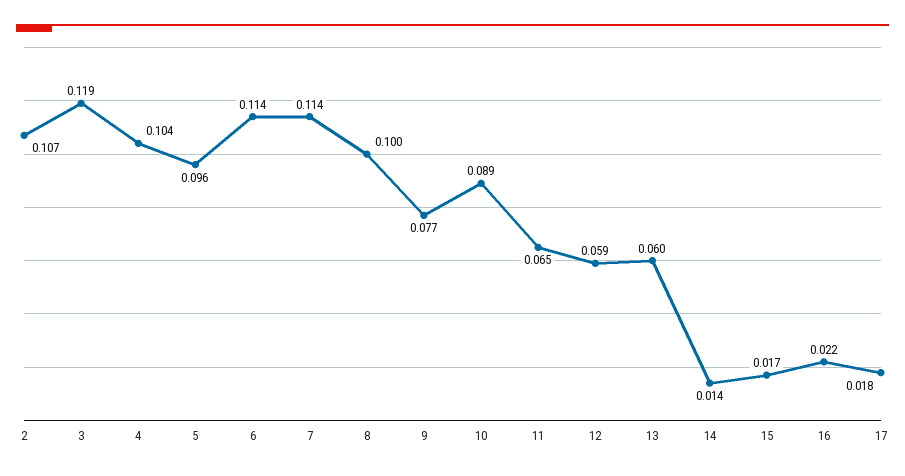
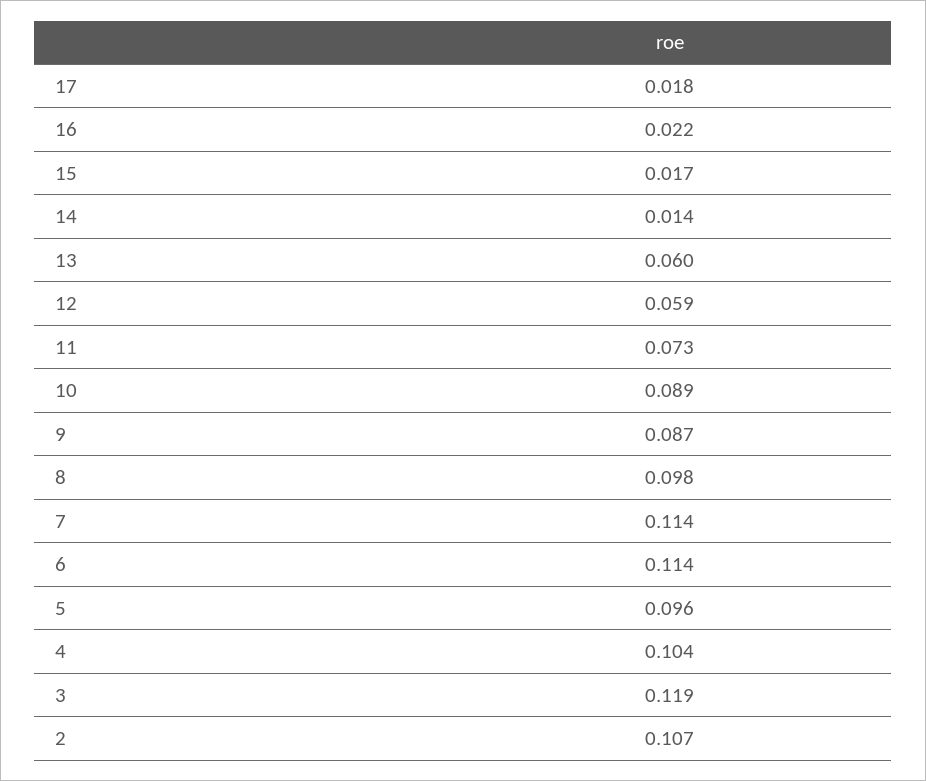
8: 0.1 -> 0.098
9: 0.077 -> 0.087
11: 0.065 -> 0.073

